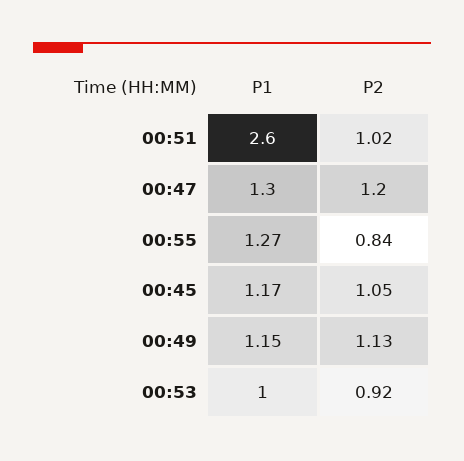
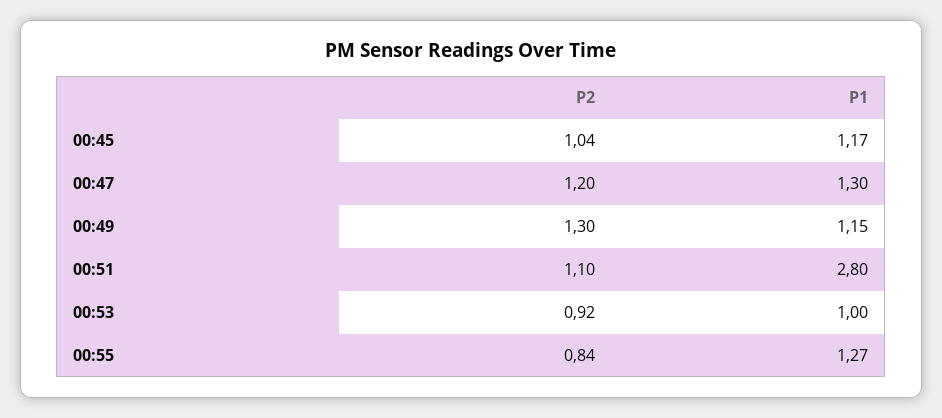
P1, 00:51: 2.6 -> 2.8
P2, 00:51: 1.02 -> 1.1
P2, 00:45: 1.05 -> 1.04
P2, 00:49: 1.13 -> 1.3

